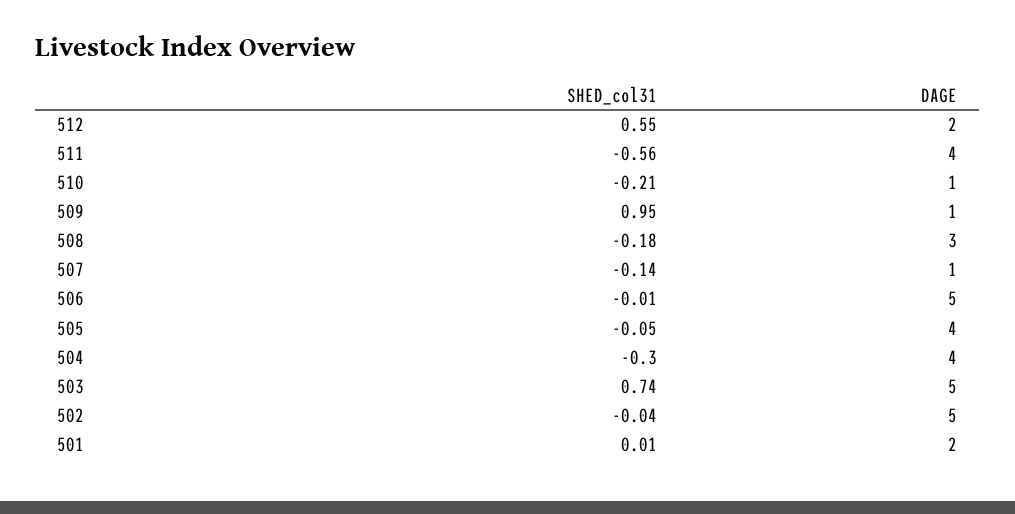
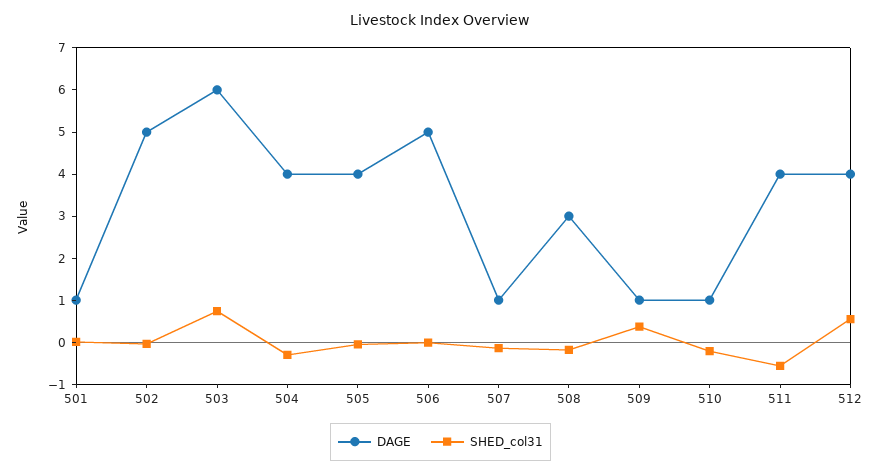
DAGE, 512: 2 -> 4
SHED_col31, 509: 0.95 -> 0.4
DAGE, 503: 5 -> 6
DAGE, 501: 2 -> 1

